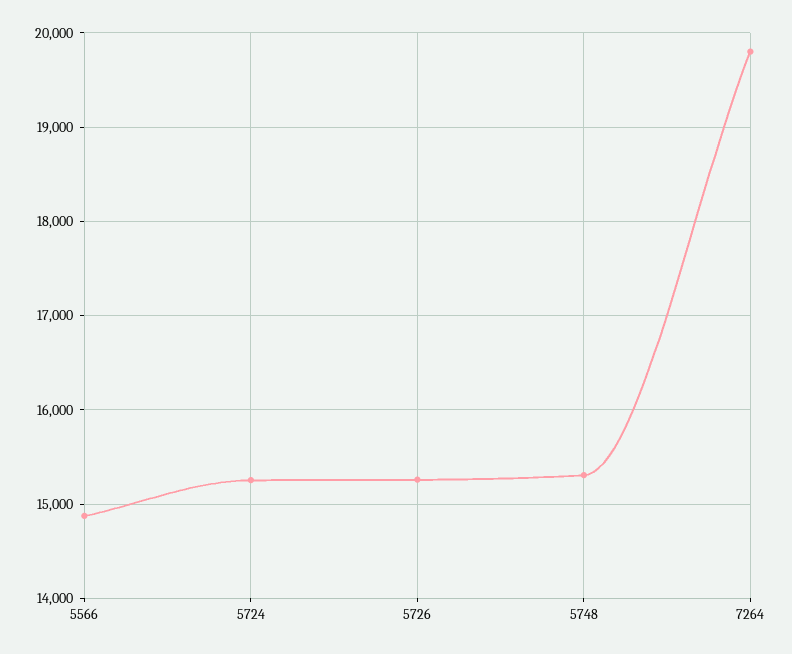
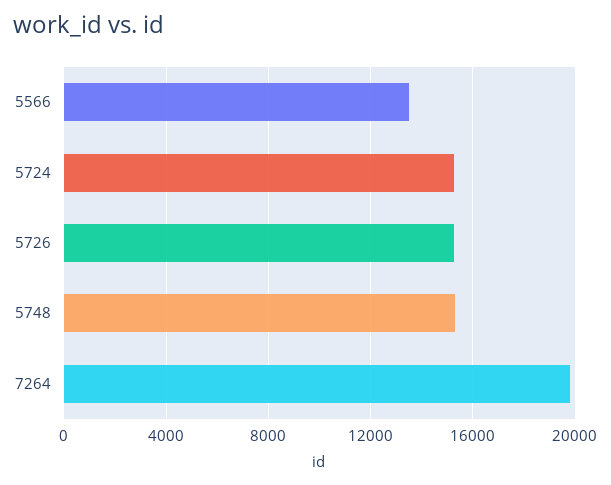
5566: 14900 -> 13500

